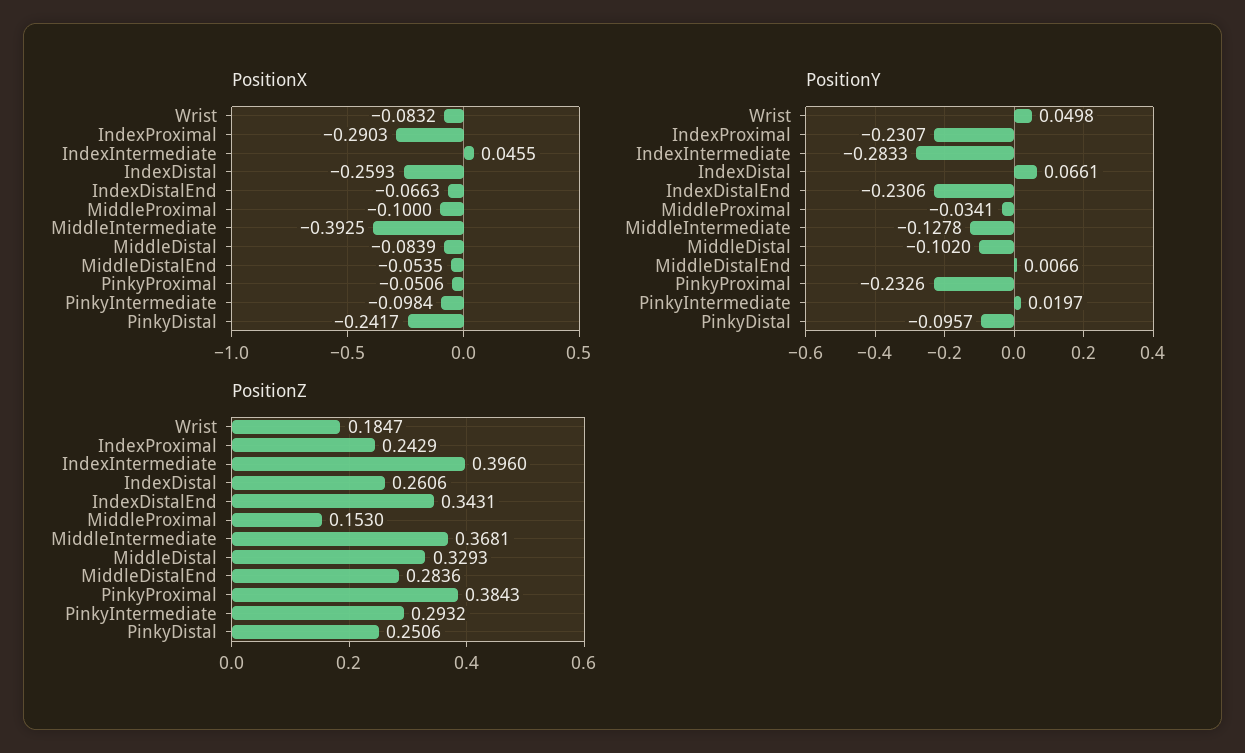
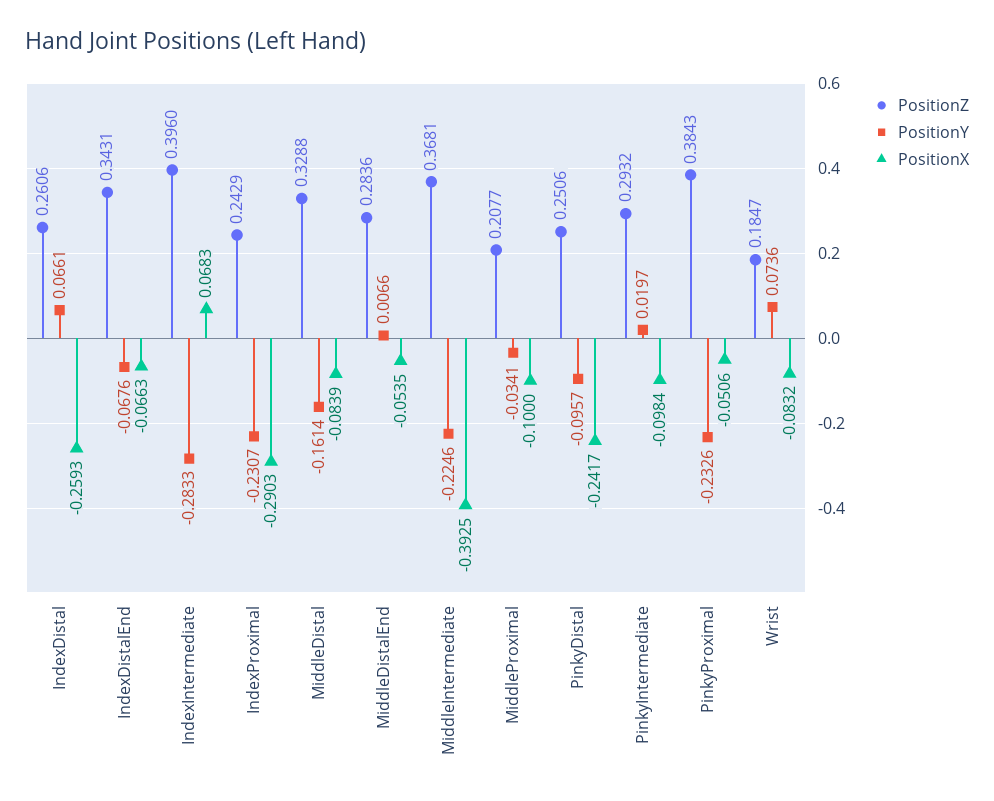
PositionX, IndexIntermediate: 0.0455 -> 0.0683
PositionY, Wrist: 0.0498 -> 0.0736
PositionY, IndexDistalEnd: -0.2306 -> -0.0676
PositionY, MiddleIntermediate: -0.1278 -> -0.2246
PositionY, MiddleDistal: -0.102 -> -0.1614
PositionZ, MiddleProximal: 0.153 -> 0.2077
PositionZ, MiddleDistal: 0.3293 -> 0.3288

